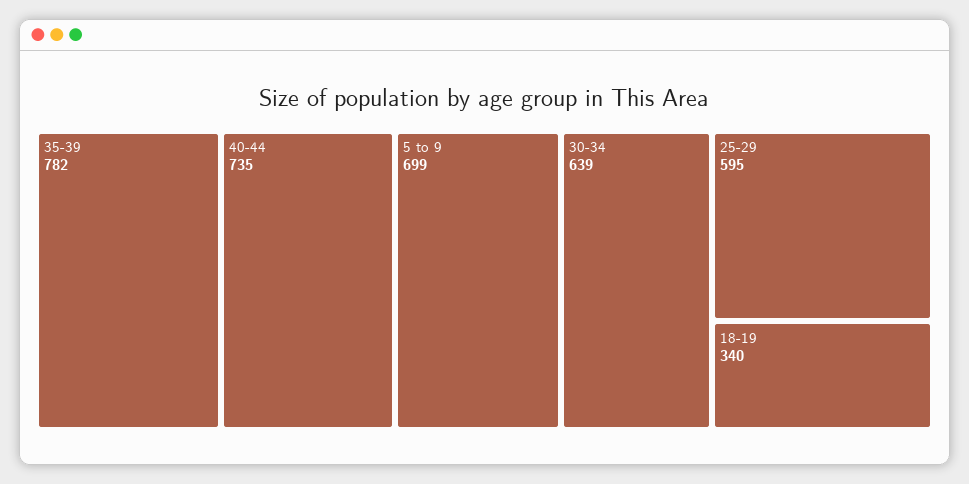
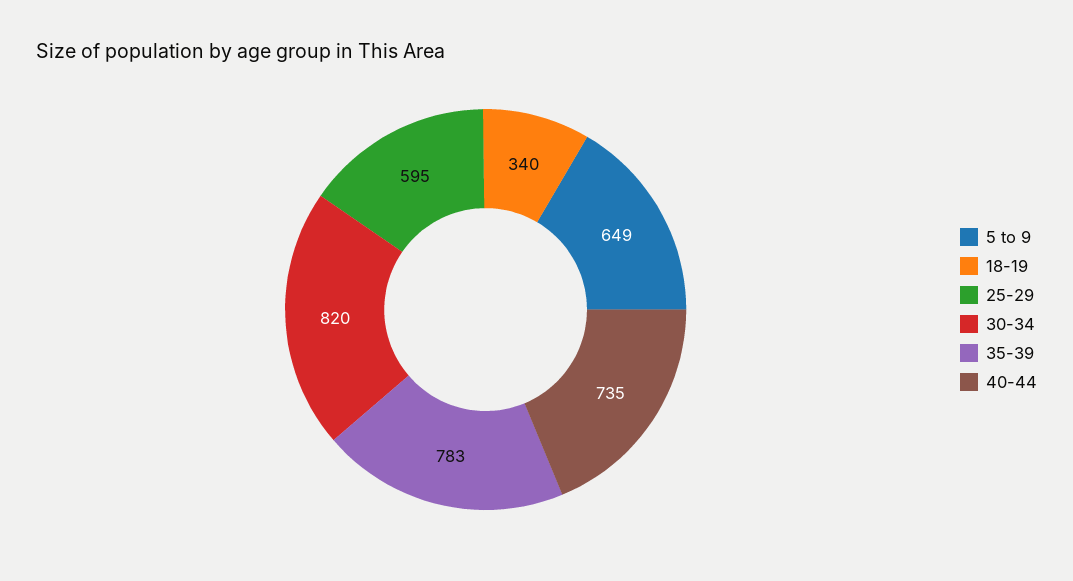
35-39: 782 -> 783
5 to 9: 699 -> 649
30-34: 639 -> 820

